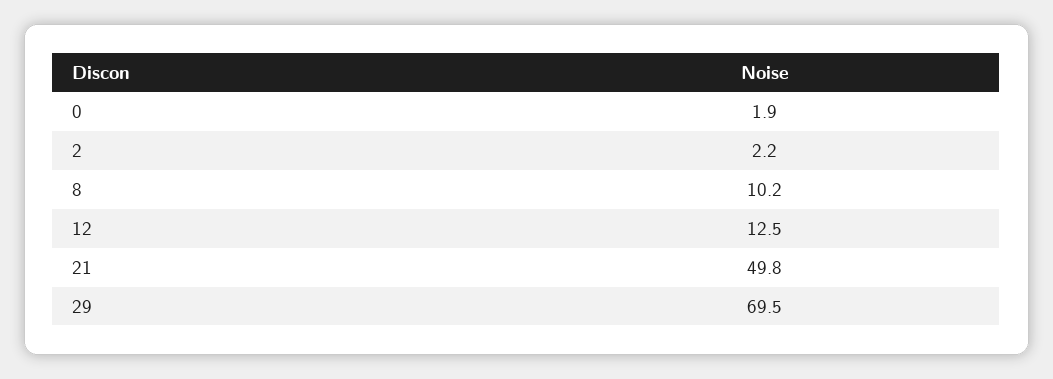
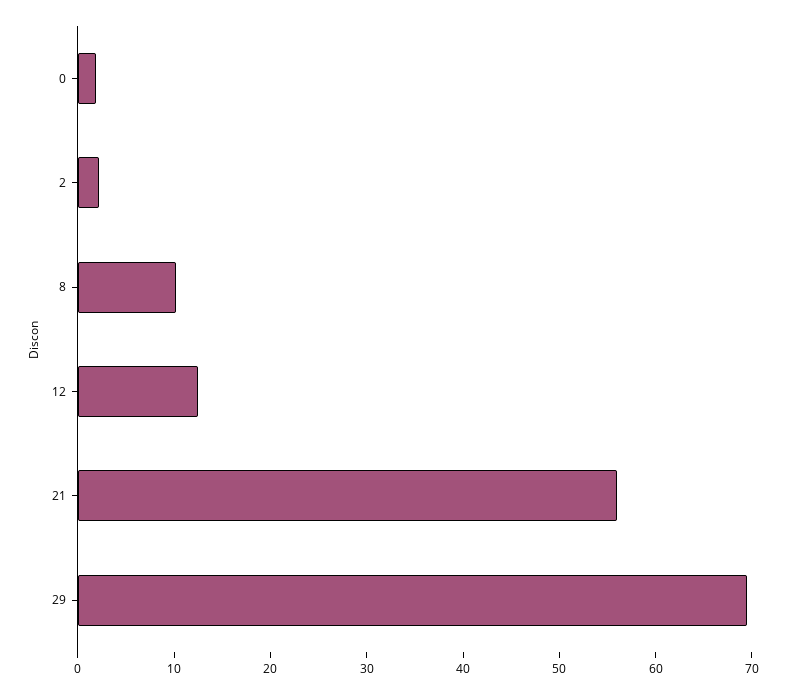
21: 49.8 -> 56

